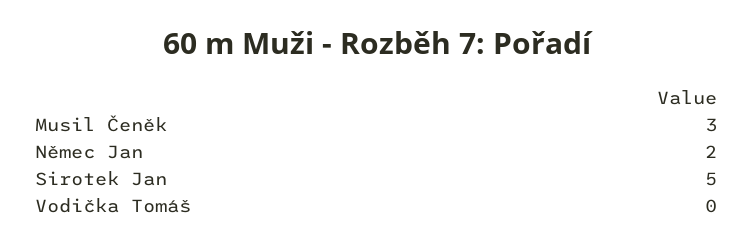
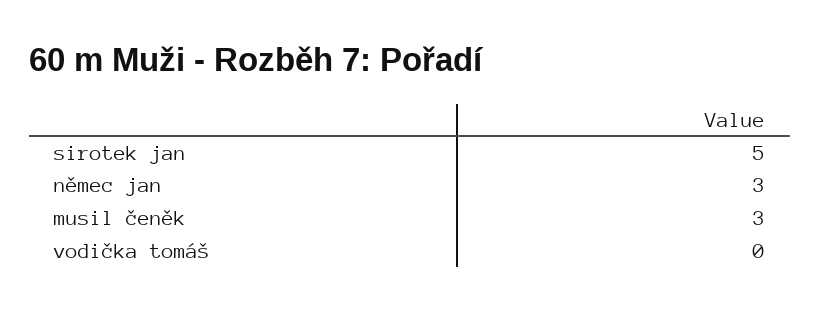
Němec Jan: 2 -> 3

